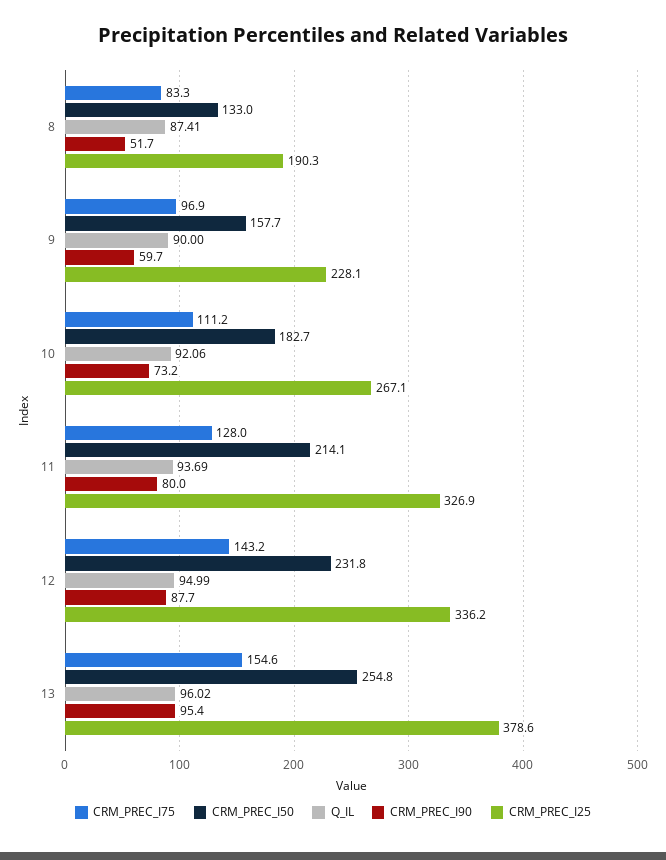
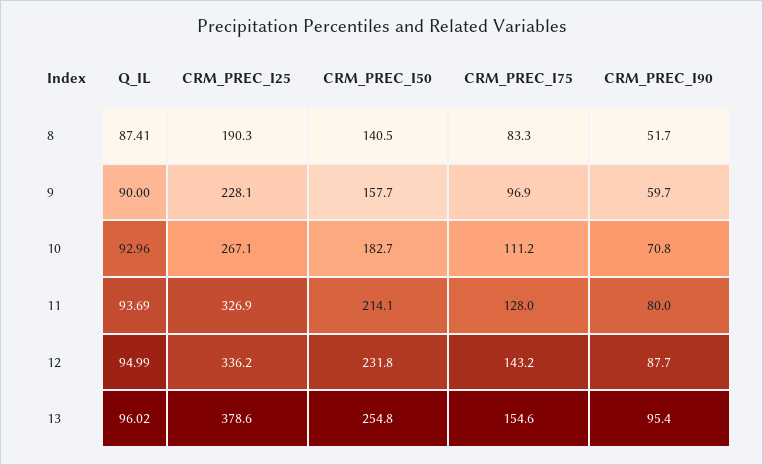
CRM_PREC_I50, 8: 133 -> 140.5
Q_IL, 10: 92.06 -> 92.96
CRM_PREC_I90, 10: 73.2 -> 70.8

